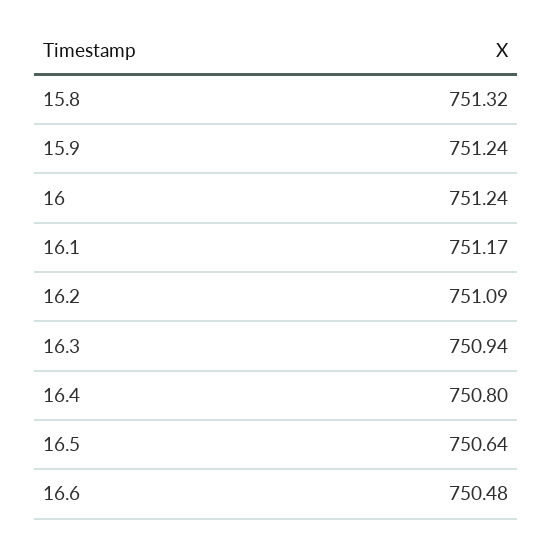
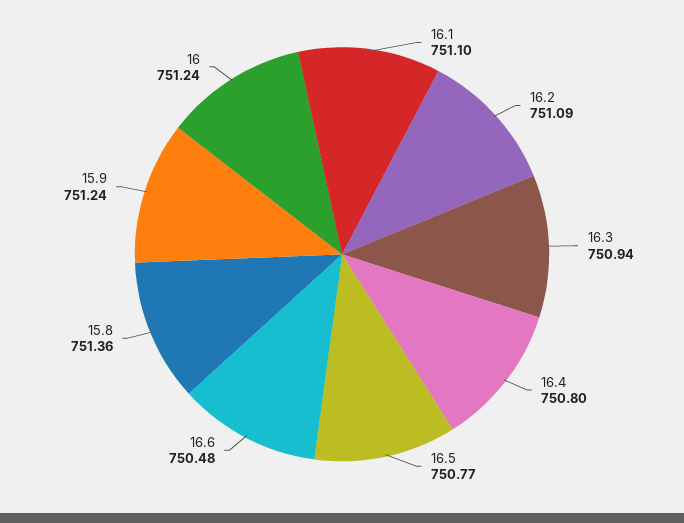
15.8: 751.32 -> 751.36
16.1: 751.17 -> 751.1
16.5: 750.64 -> 750.77

